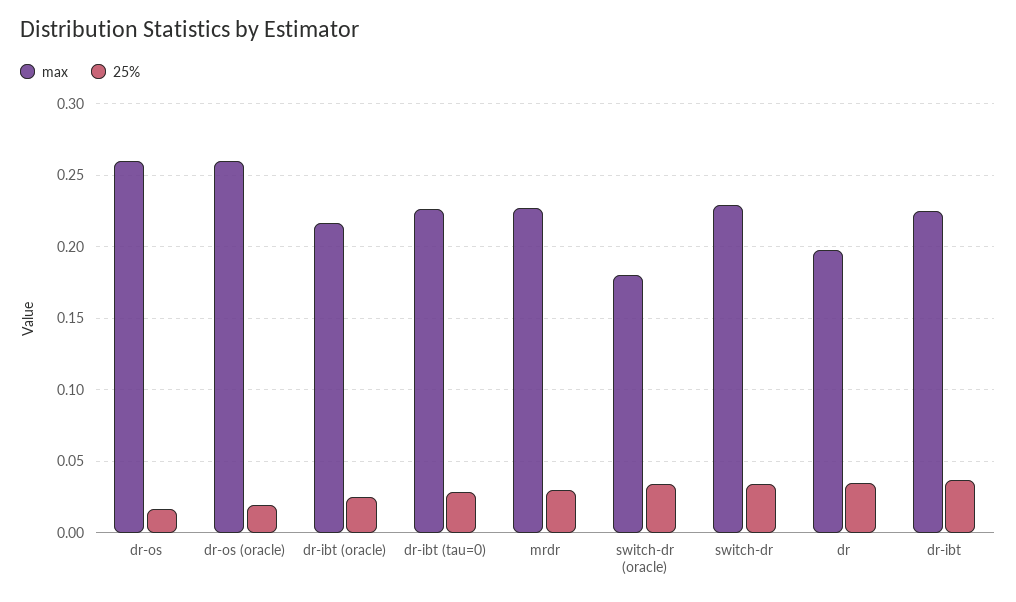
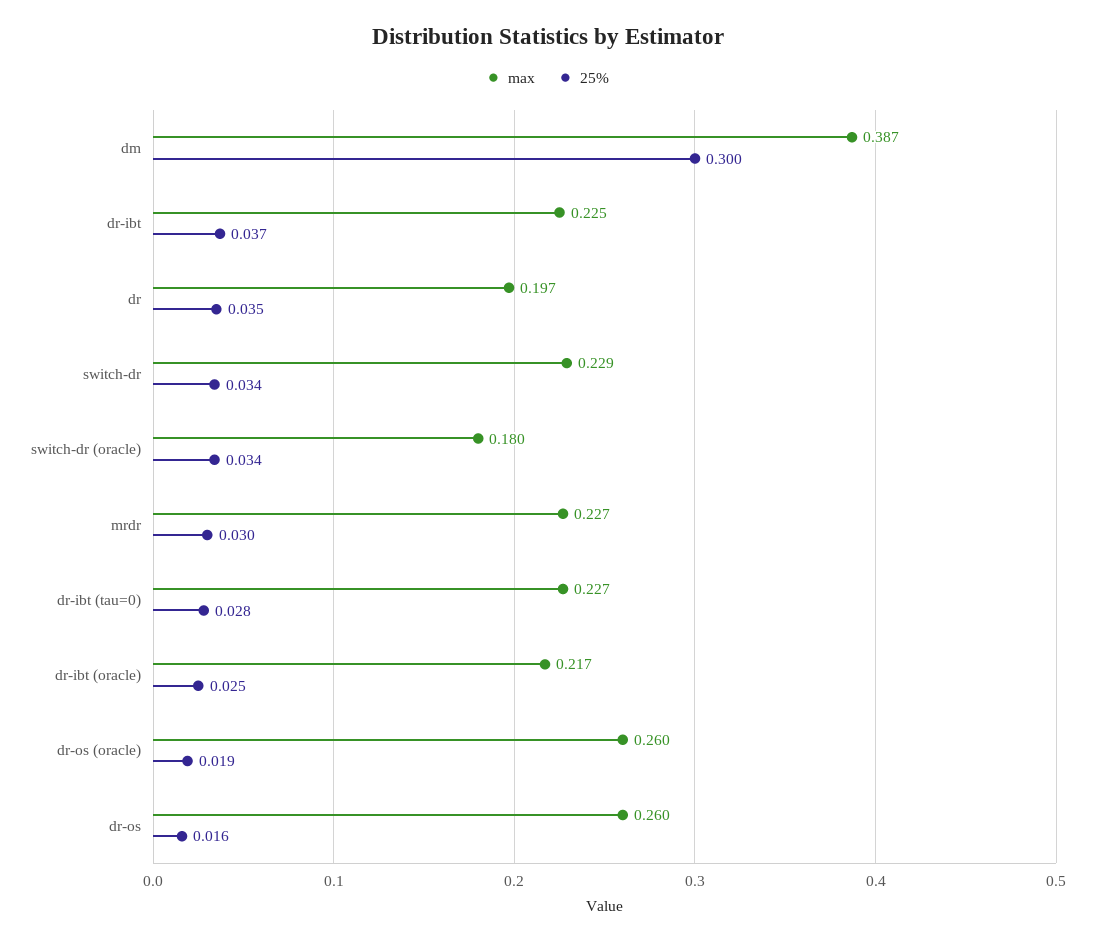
max, dm: none -> 0.387
25%, dm: none -> 0.3

